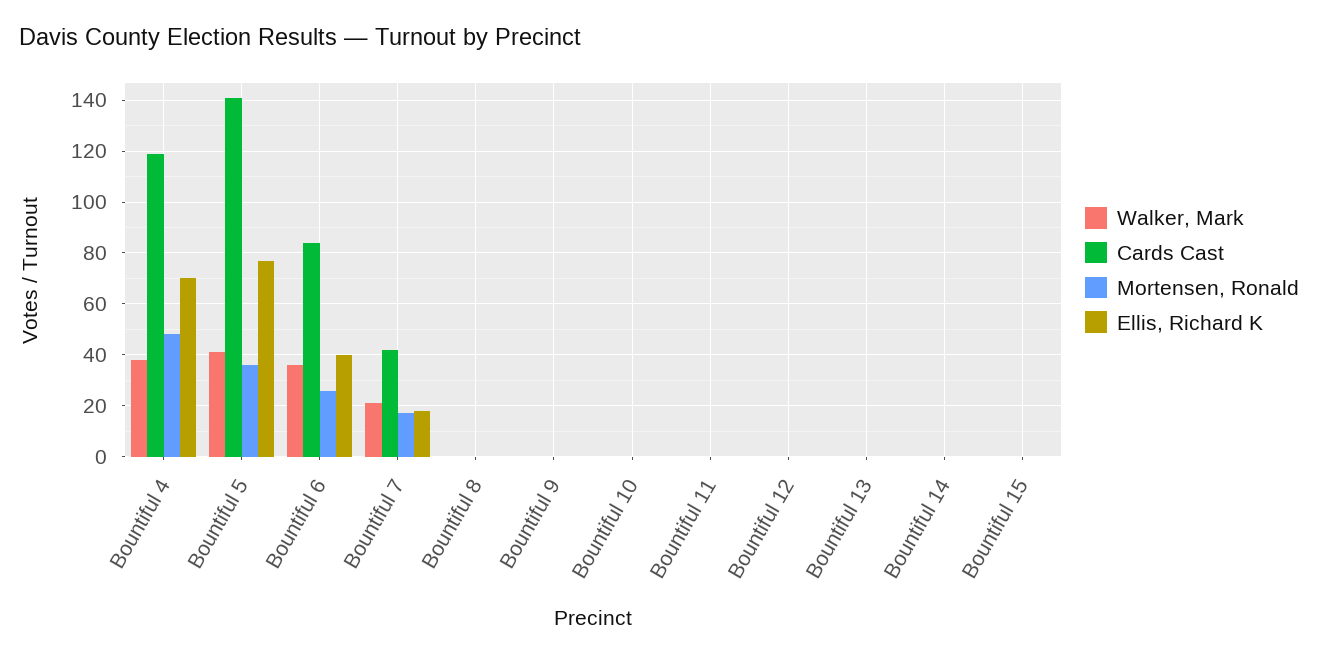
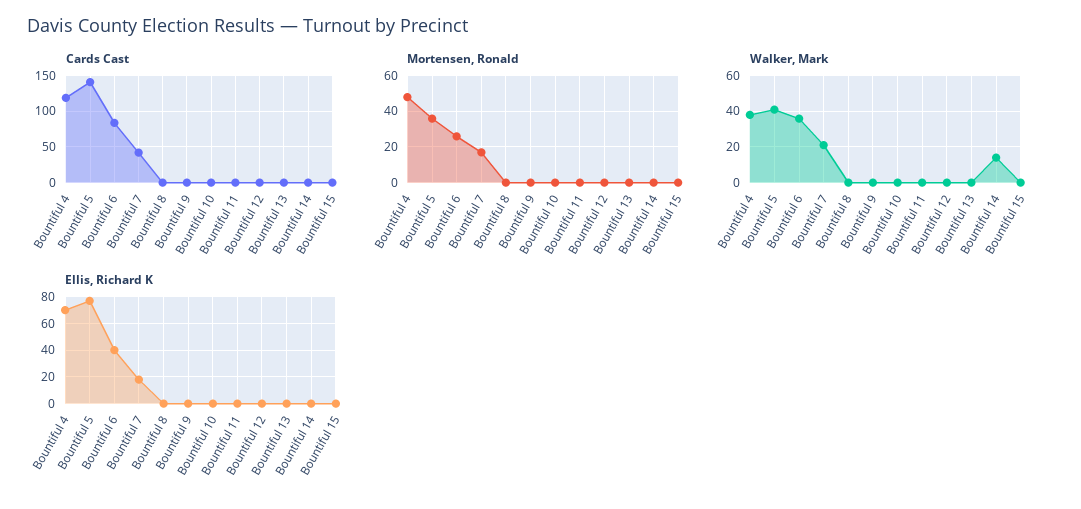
Walker, Mark, Bountiful 14: 0 -> 15

